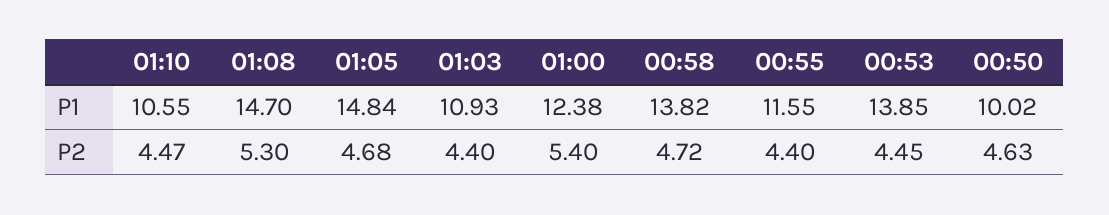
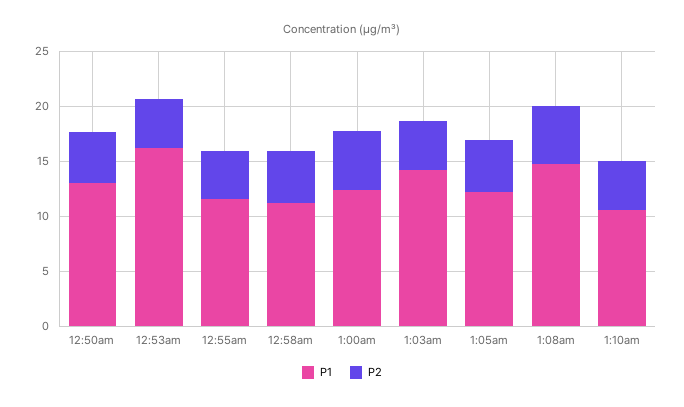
P1, 01:05: 14.84 -> 12
P1, 01:03: 10.93 -> 14
P1, 00:58: 13.82 -> 11
P1, 00:53: 13.85 -> 16
P1, 00:50: 10.02 -> 13

